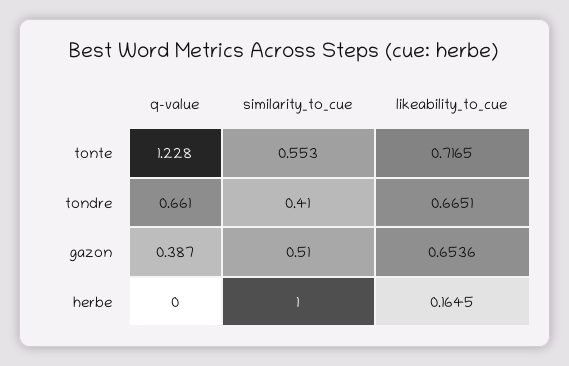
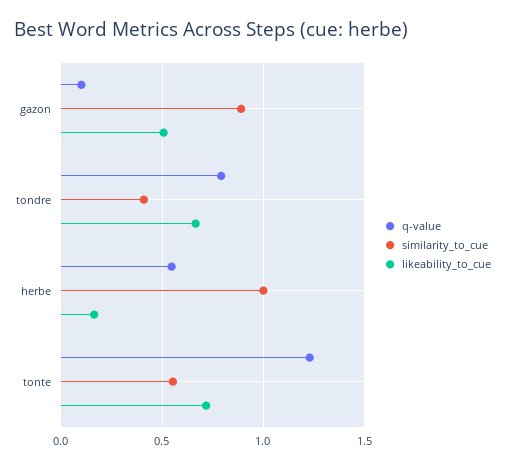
q-value, tondre: 0.661 -> 0.8
q-value, gazon: 0.387 -> 0.1
similarity_to_cue, gazon: 0.51 -> 0.9
likeability_to_cue, gazon: 0.6536 -> 0.5
q-value, herbe: 0 -> 0.55

